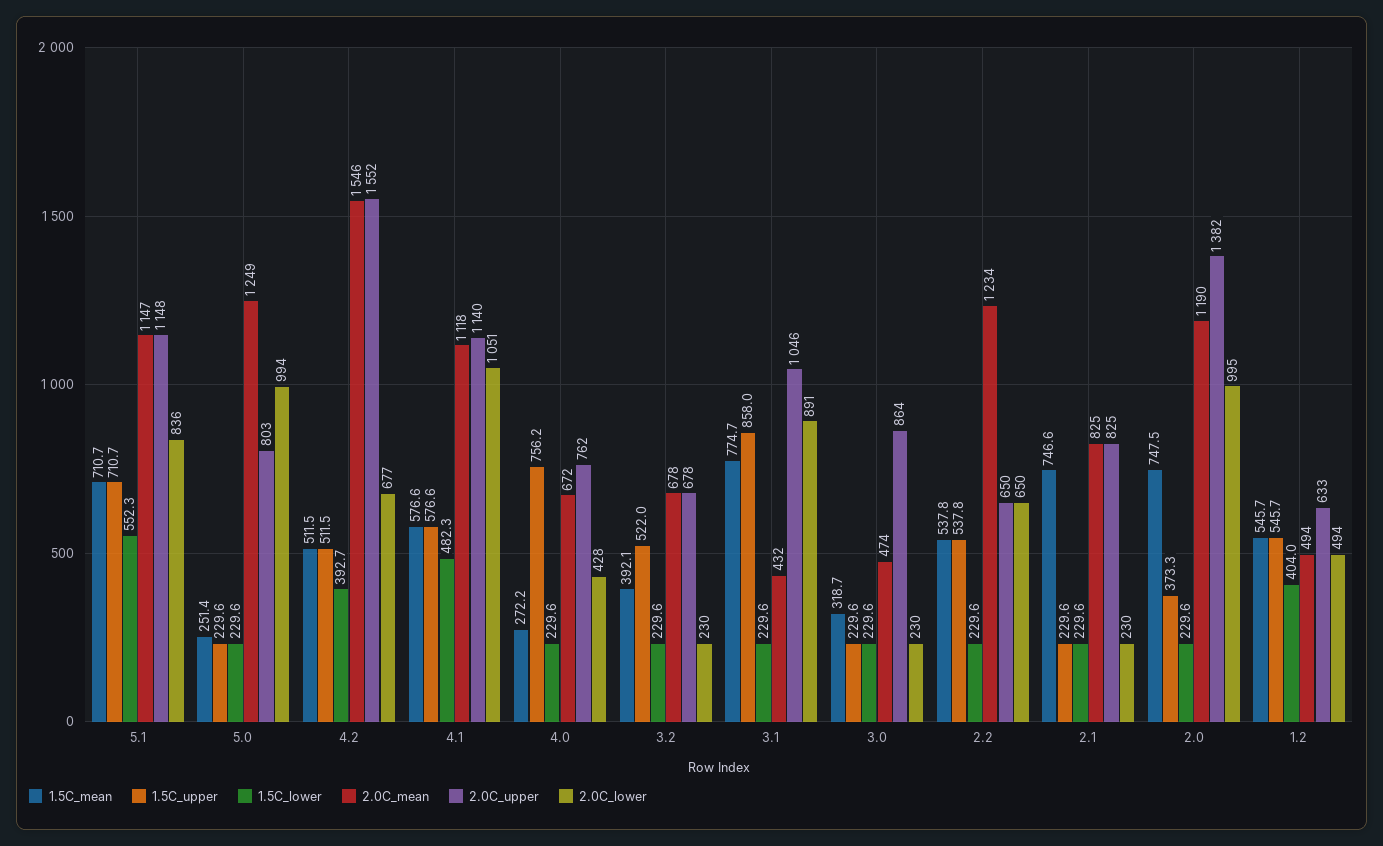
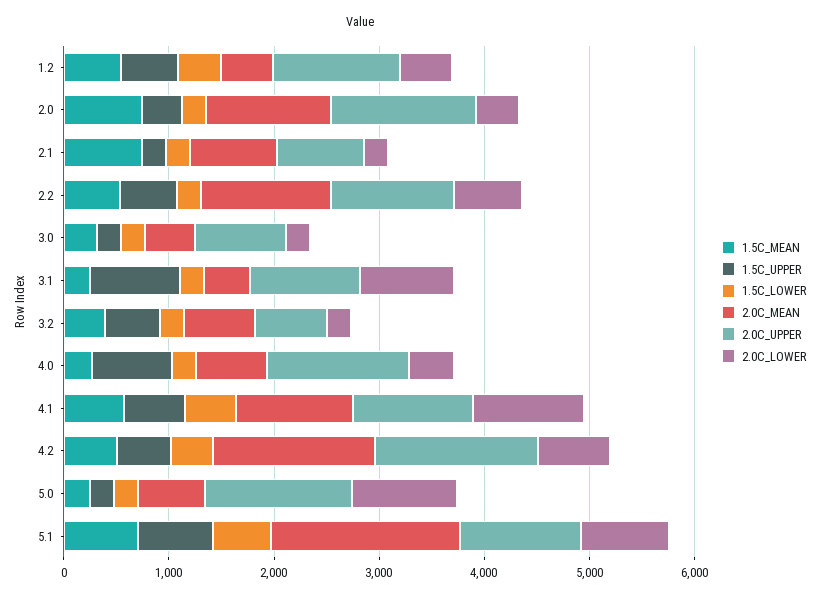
2.0C_mean, 5.1: 1147 -> 1800
2.0C_mean, 5.0: 1249 -> 600
2.0C_upper, 5.0: 803 -> 1400
2.0C_upper, 4.0: 762 -> 1400
1.5C_mean, 3.1: 774.7 -> 200
2.0C_upper, 2.2: 650 -> 1200
2.0C_lower, 2.0: 995 -> 400
2.0C_upper, 1.2: 633 -> 1200

